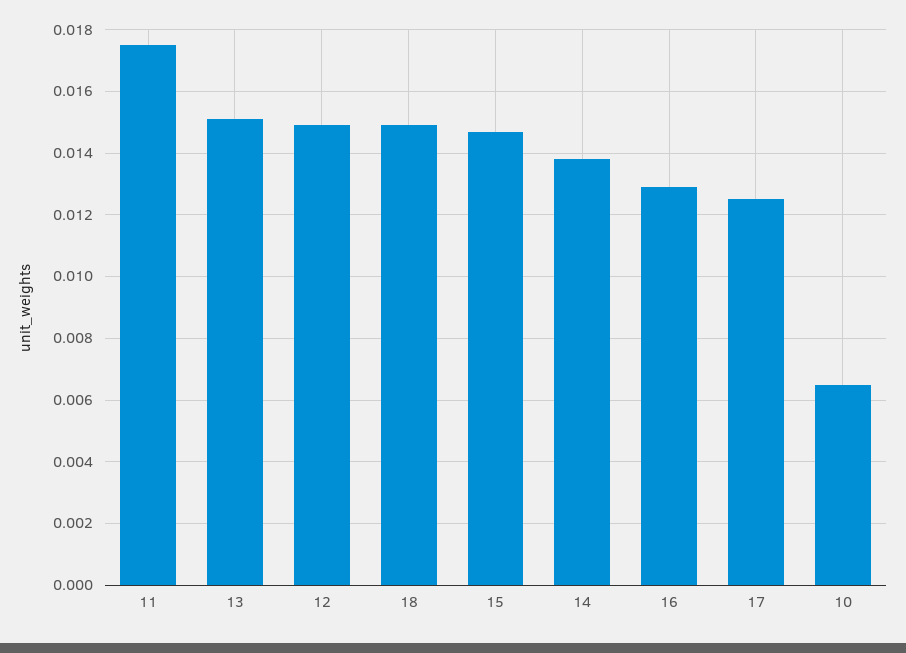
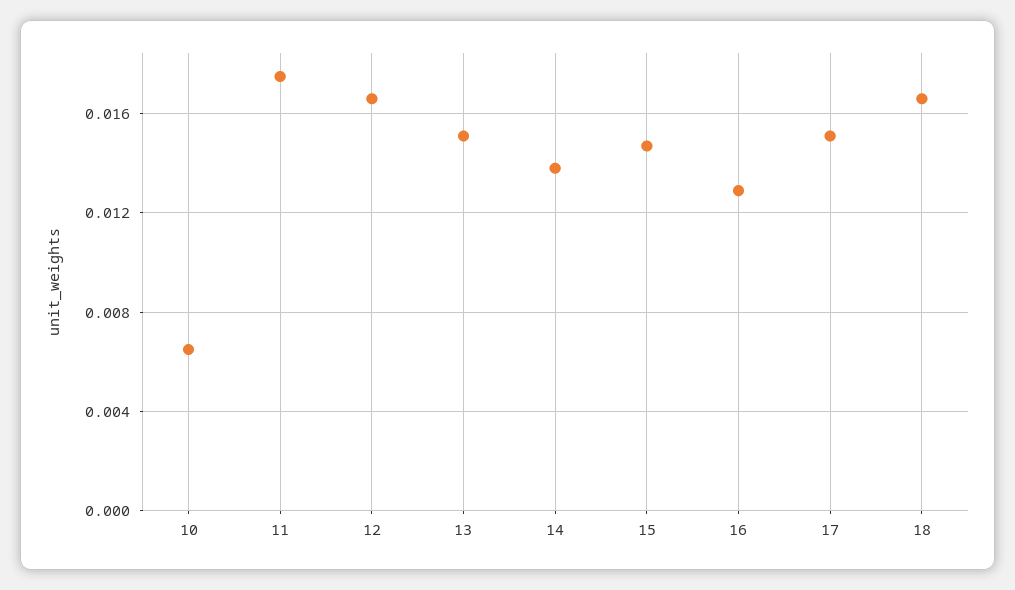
12: 0.015 -> 0.0165
18: 0.015 -> 0.0165
17: 0.0125 -> 0.015

